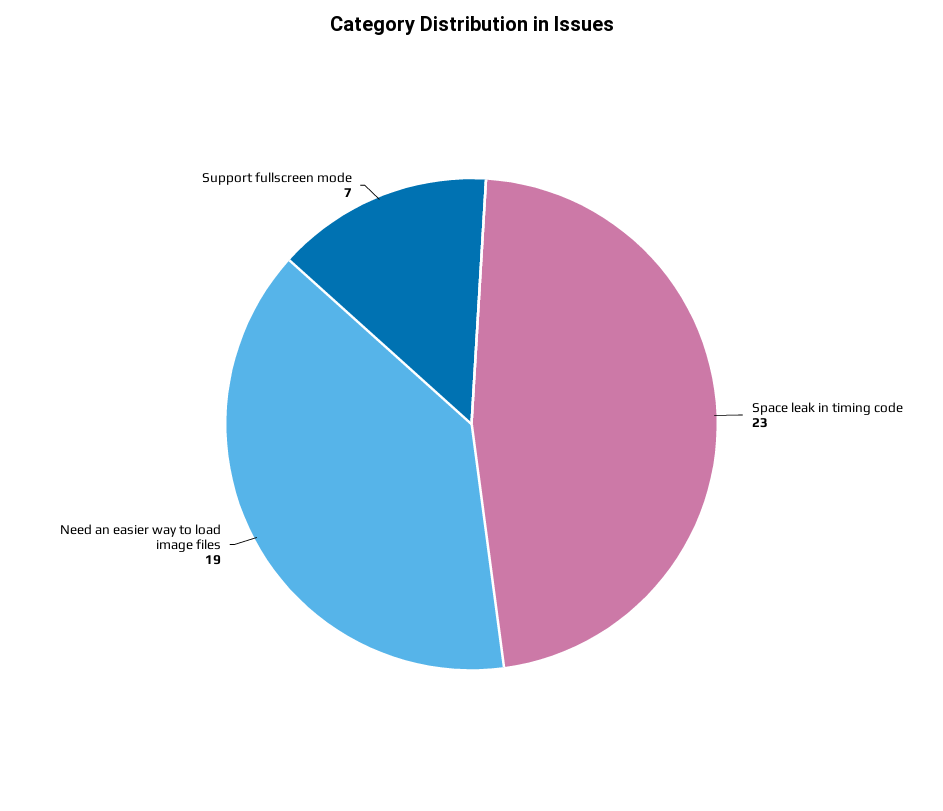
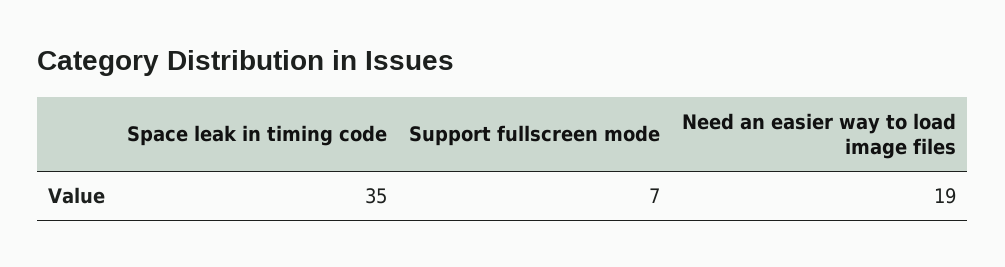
Space leak in timing code: 23 -> 35

